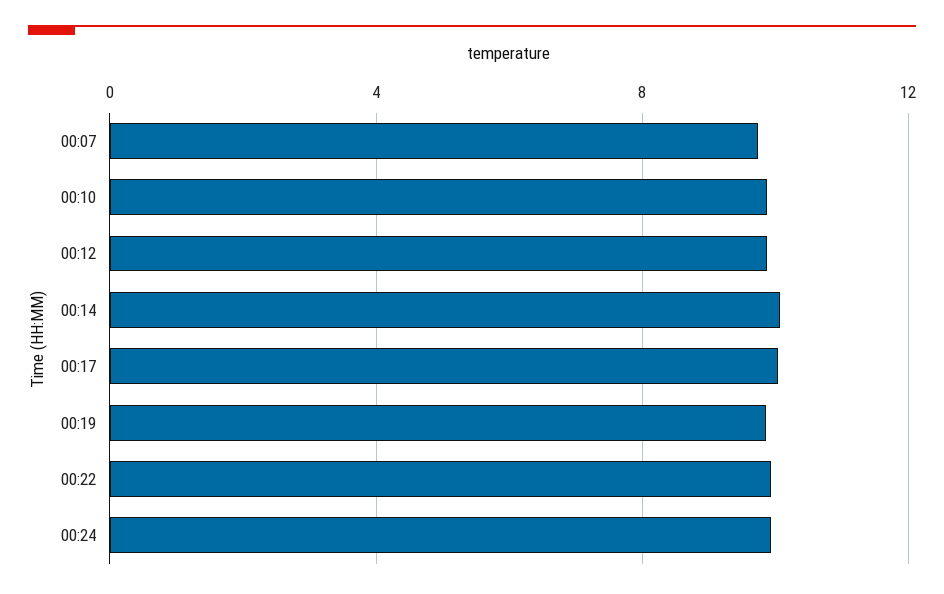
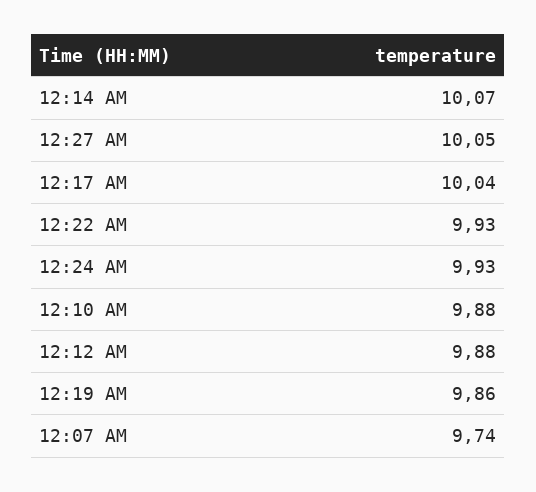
12:27 AM: none -> 10.05

